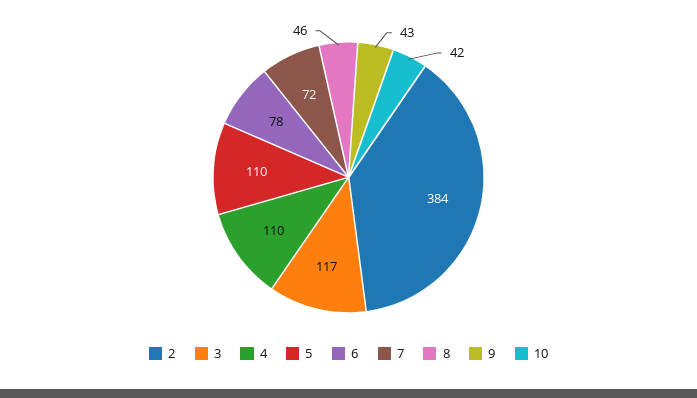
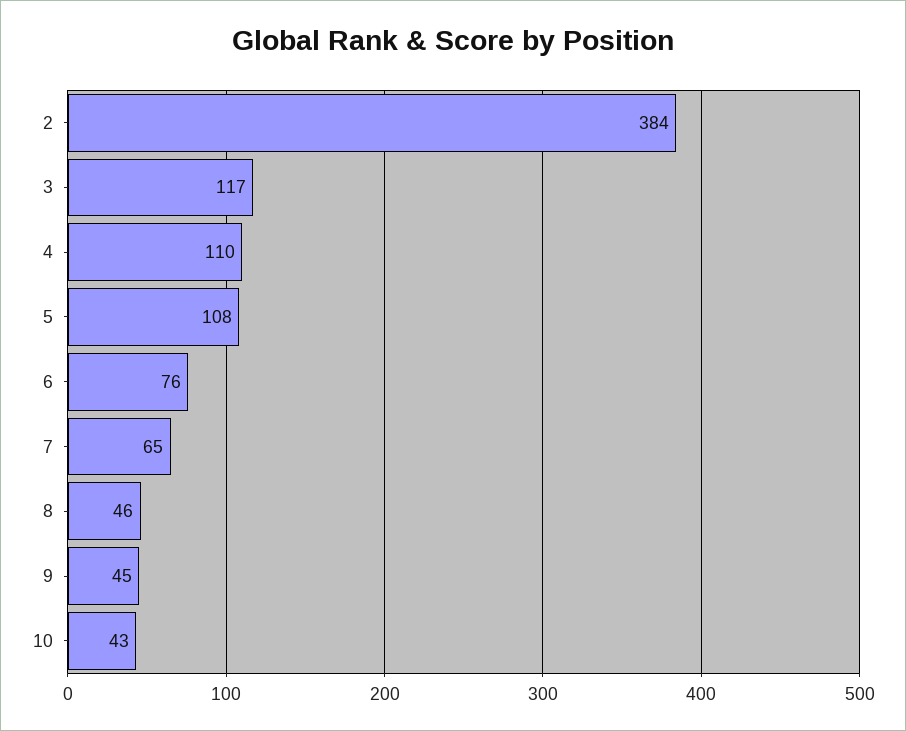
5: 110 -> 108
6: 78 -> 76
7: 72 -> 65
9: 43 -> 45
10: 42 -> 43

